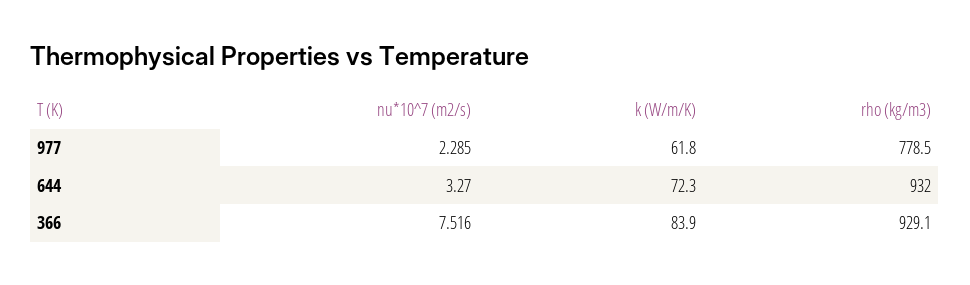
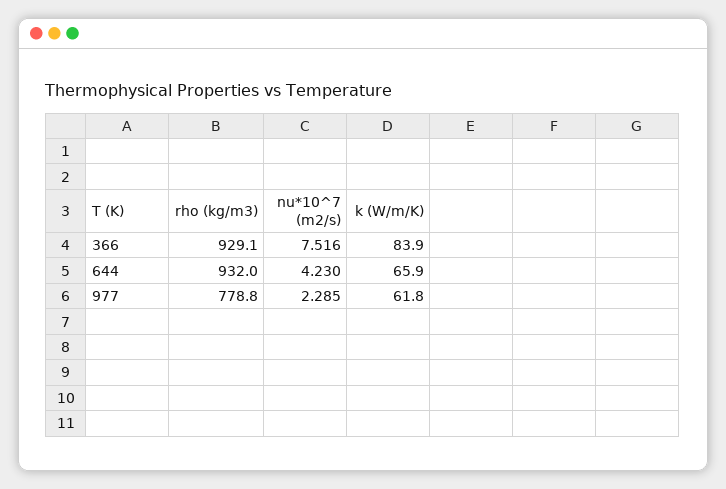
rho (kg/m3), 977: 778.5 -> 778.8
nu*10^7 (m2/s), 644: 3.27 -> 4.23
k (W/m/K), 644: 72.3 -> 65.9

